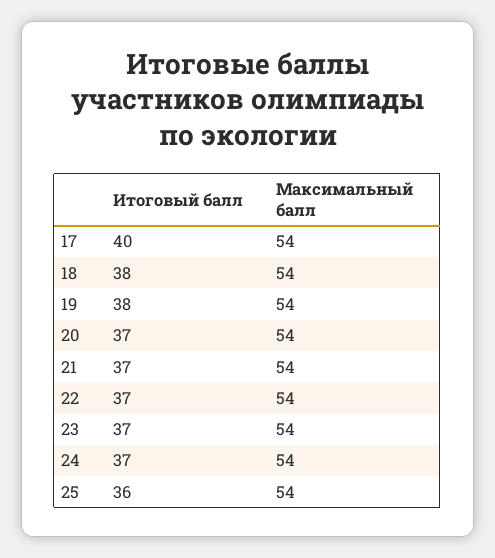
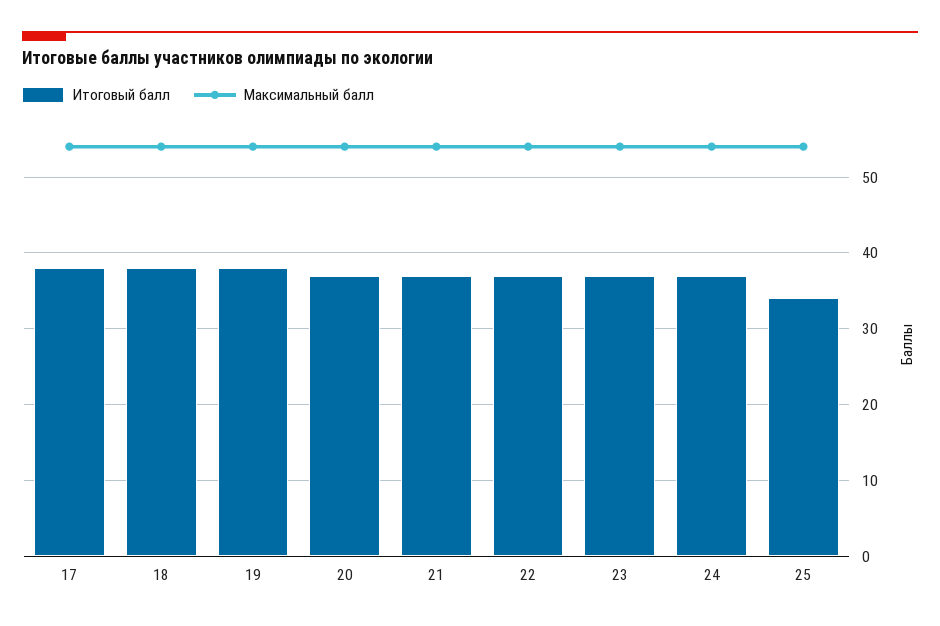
Итоговый балл, 17: 40 -> 38
Итоговый балл, 25: 36 -> 34

